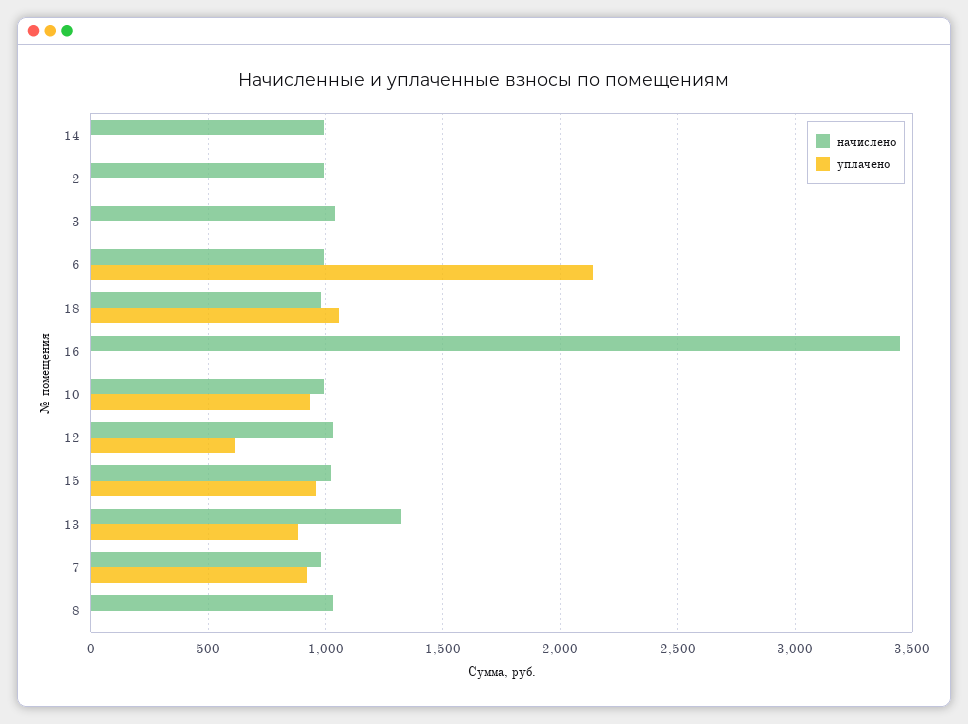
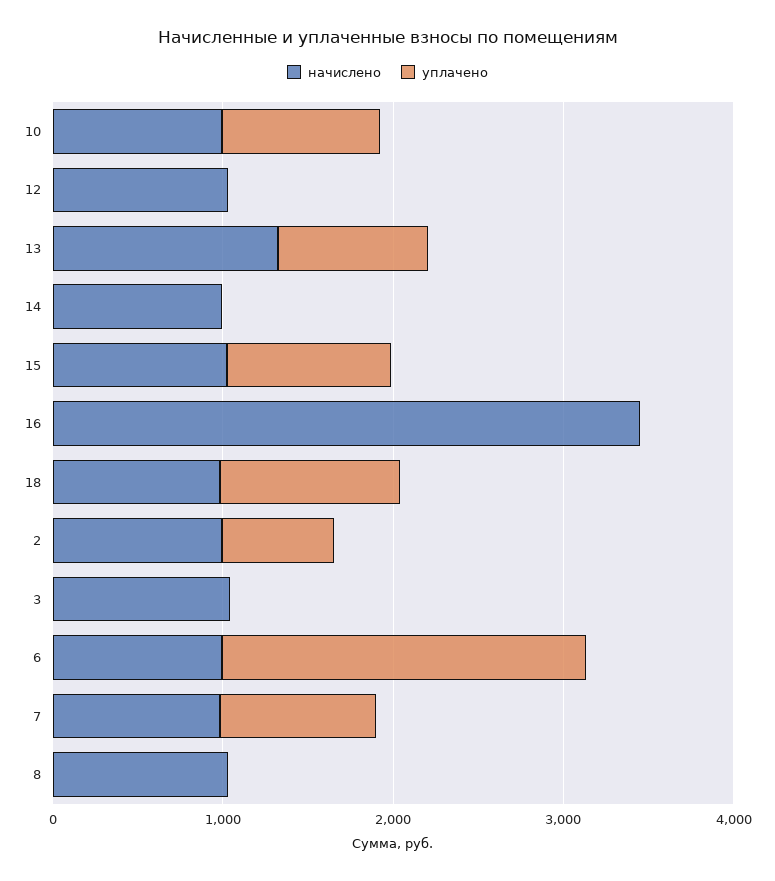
уплачено, 2: 0 -> 600
уплачено, 12: 600 -> 0

